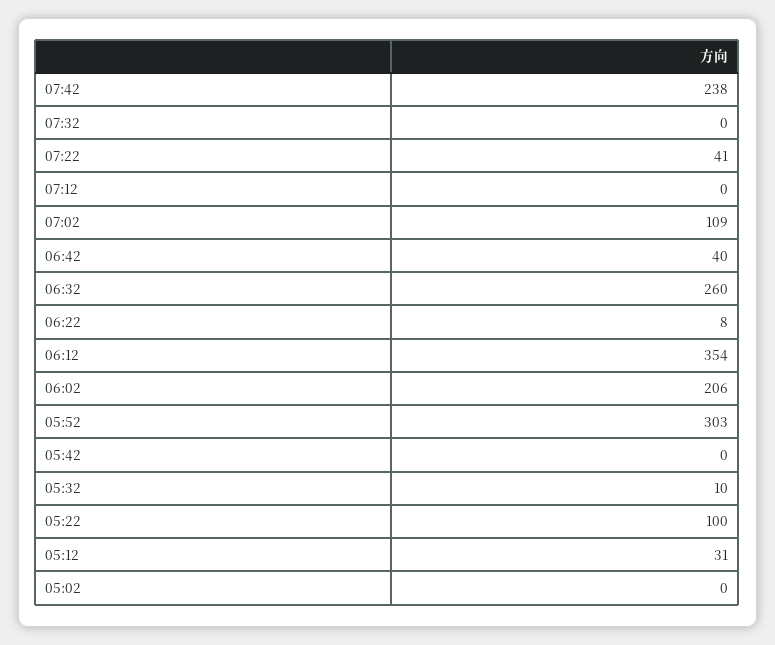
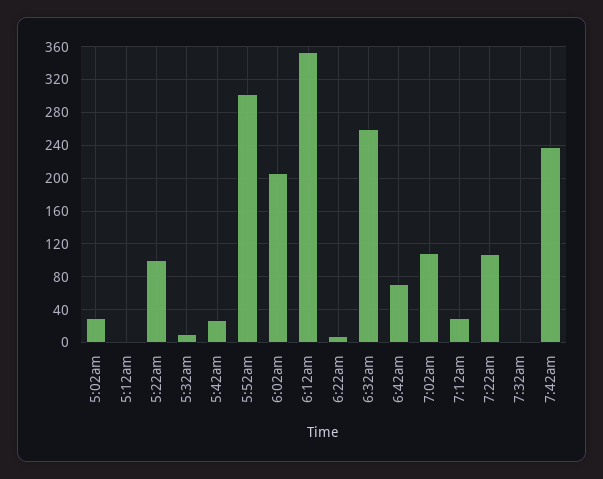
07:22: 41 -> 110
07:12: 0 -> 30
06:42: 40 -> 70
05:42: 0 -> 30
05:12: 31 -> 0
05:02: 0 -> 30

